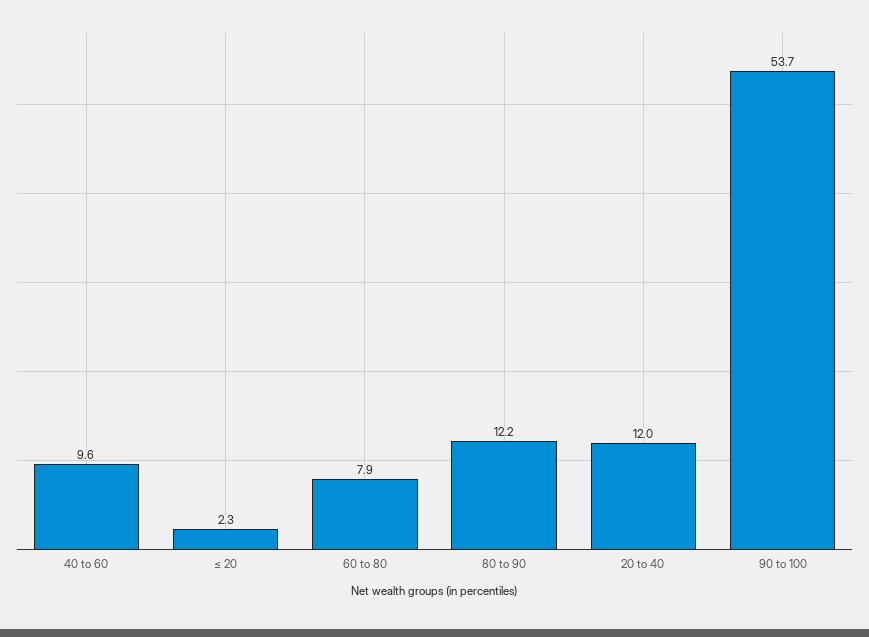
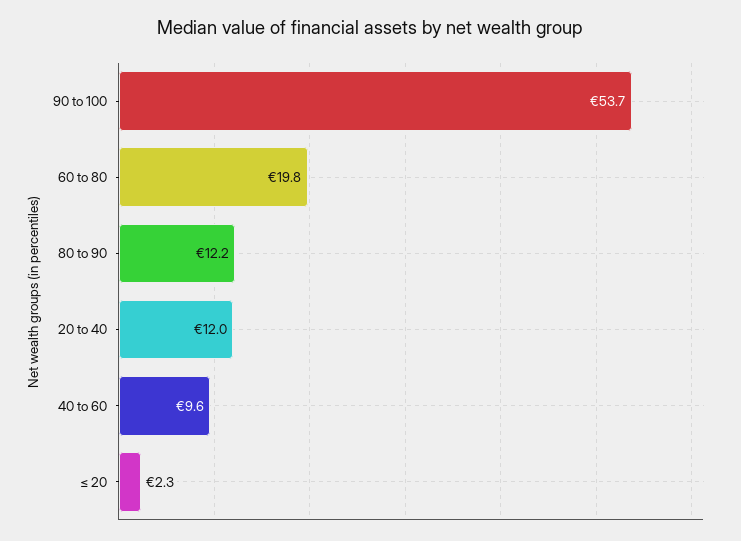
60 to 80: 7.9 -> 19.8

